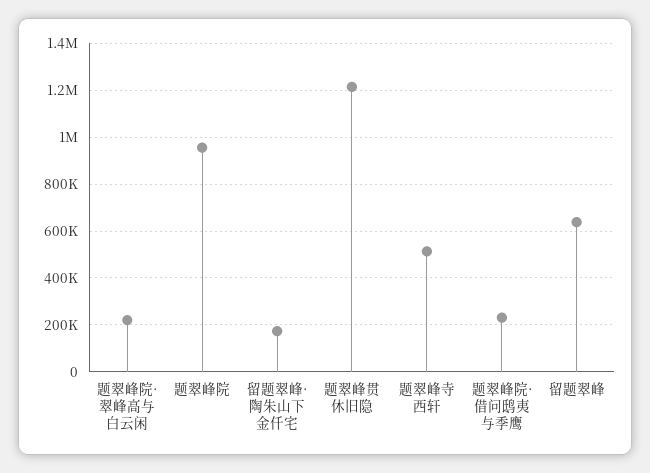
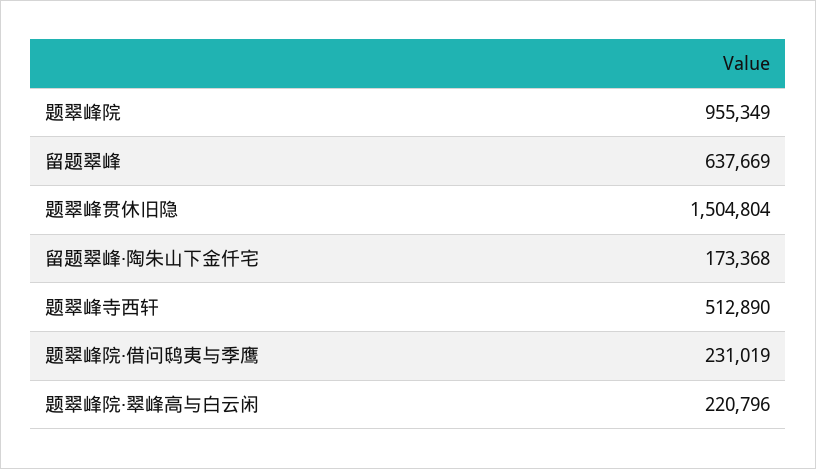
题翠峰贯休旧隐: 1200000 -> 1504804

